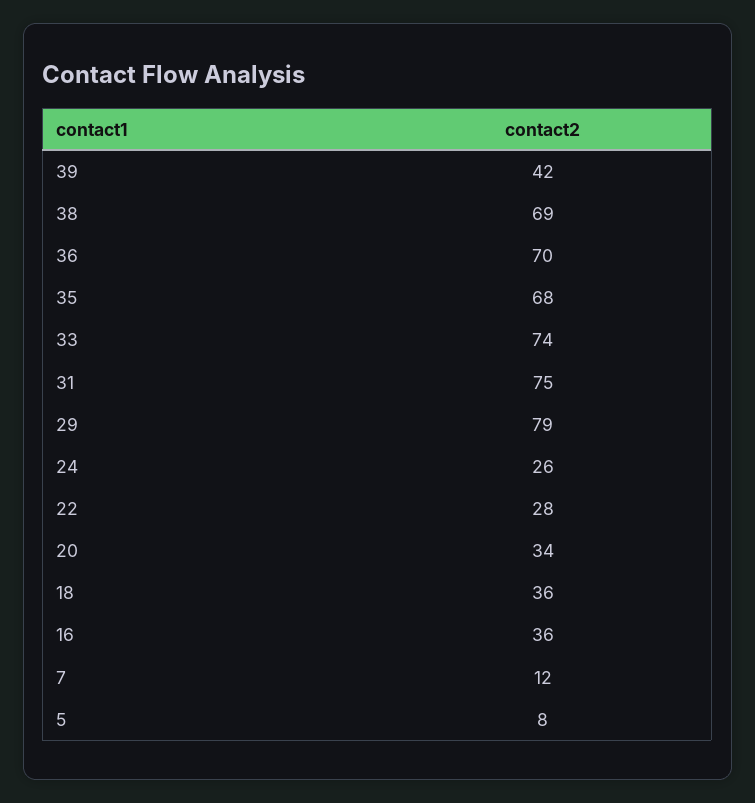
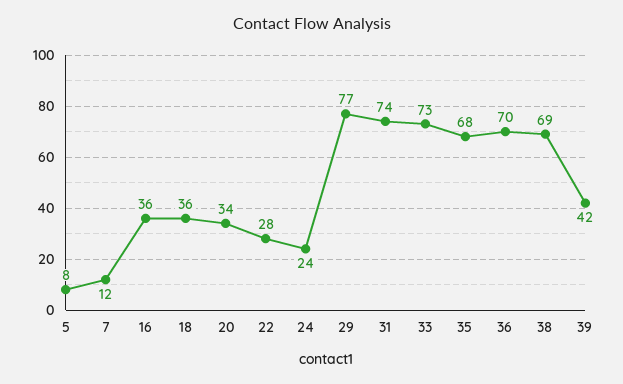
33: 74 -> 73
31: 75 -> 74
29: 79 -> 77
24: 26 -> 24

